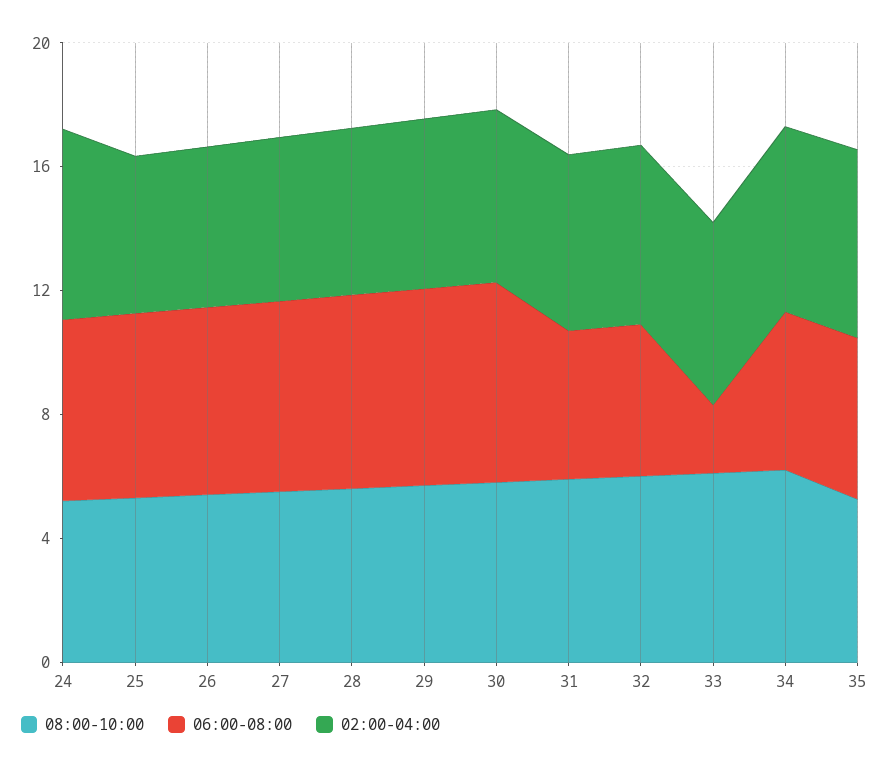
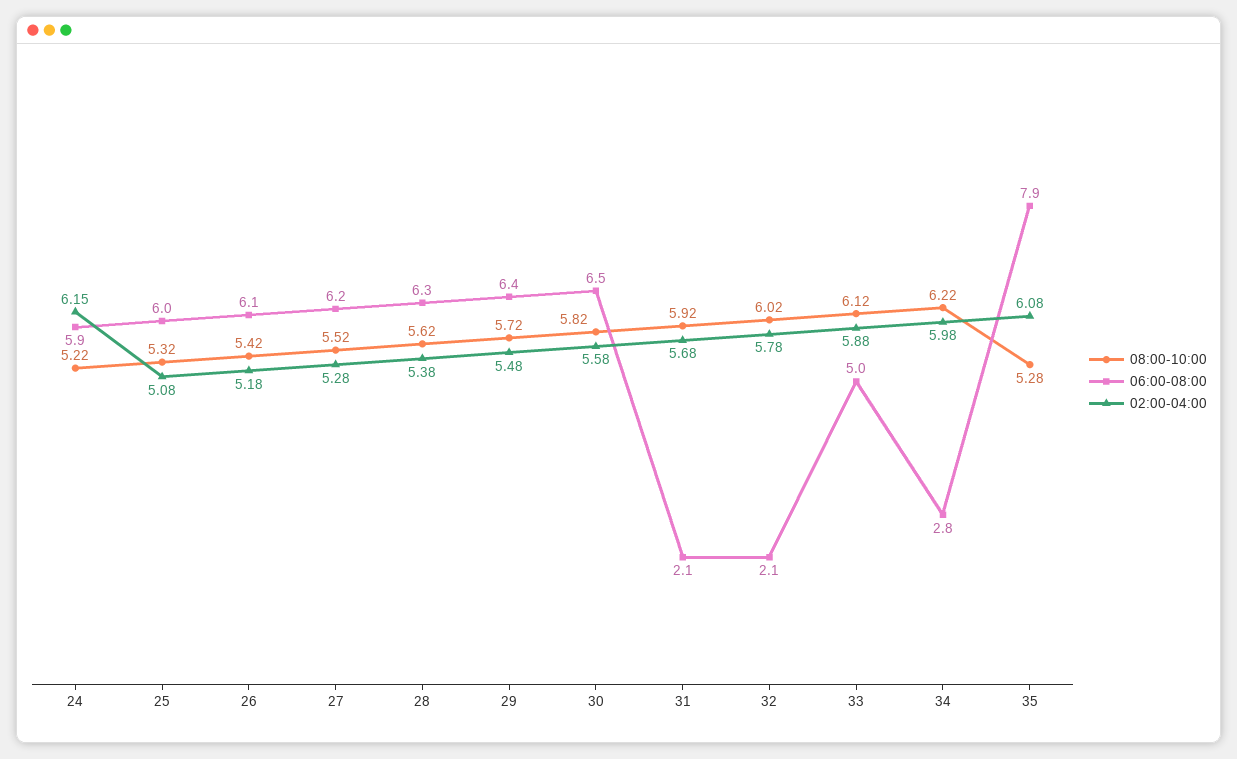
06:00-08:00, 31: 5 -> 2.1
06:00-08:00, 32: 5 -> 2.1
06:00-08:00, 33: 2 -> 5
06:00-08:00, 34: 5 -> 2.8
06:00-08:00, 35: 5 -> 7.9

